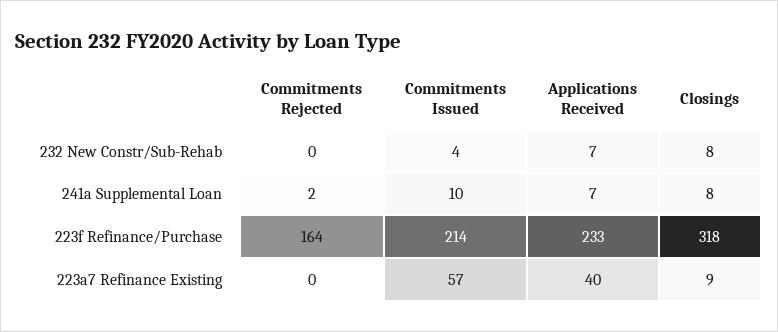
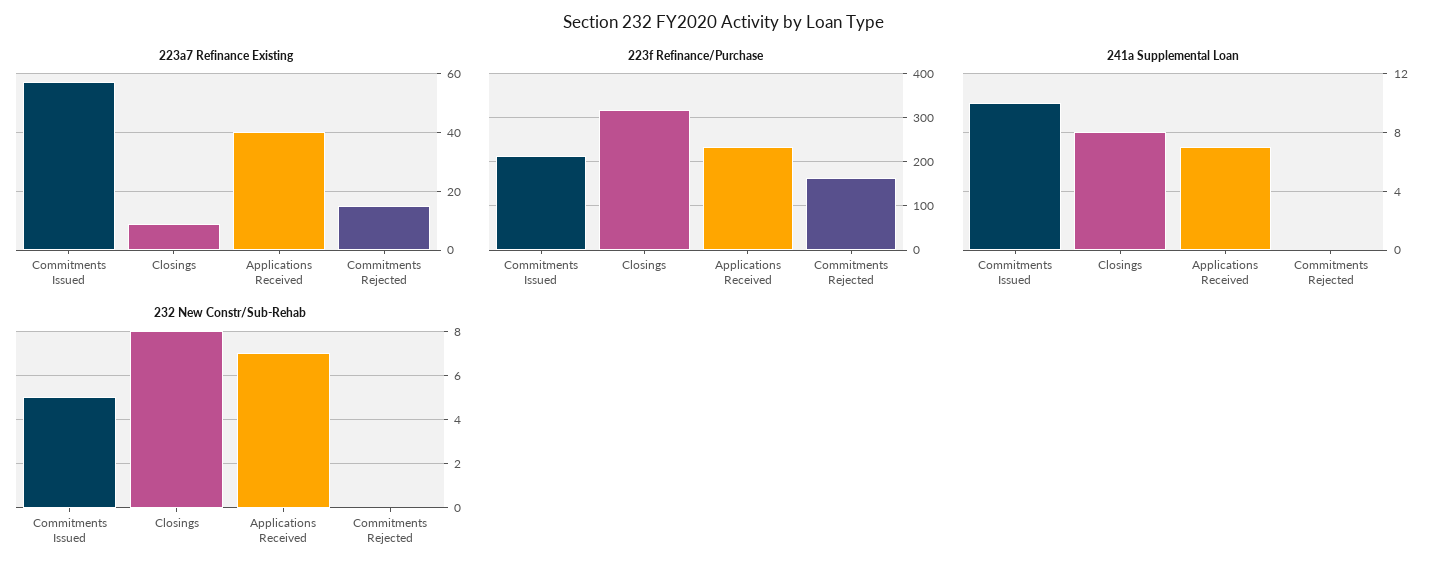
232 New Constr/Sub-Rehab, Commitments Issued: 4 -> 5
241a Supplemental Loan, Commitments Rejected: 2 -> 0
223a7 Refinance Existing, Commitments Rejected: 0 -> 15

